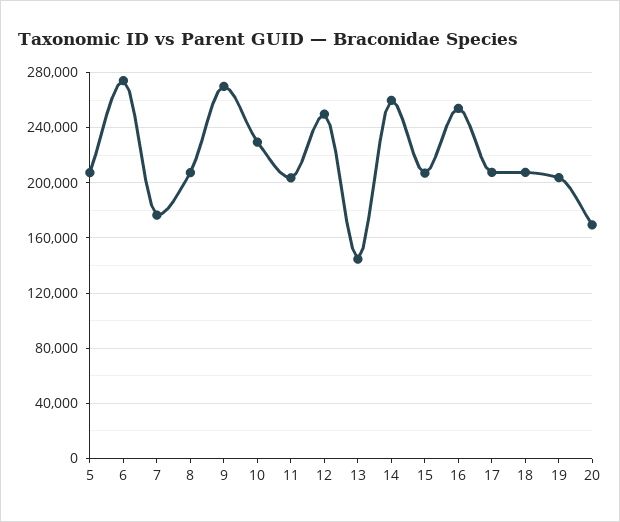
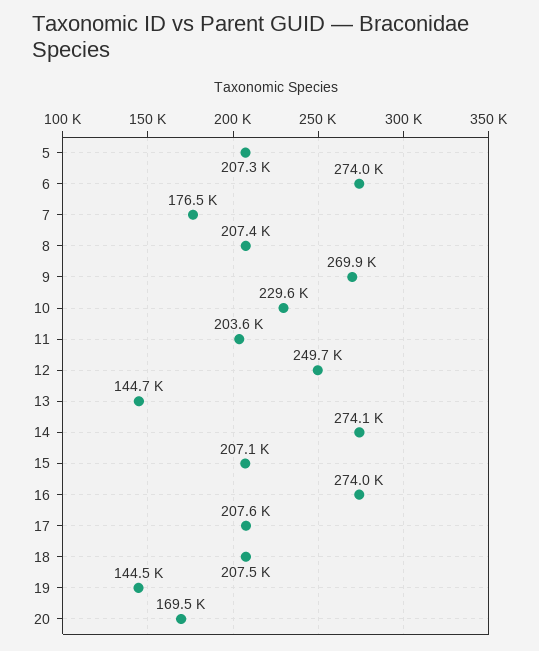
14: 260000 -> 274100
16: 255000 -> 274000
19: 205000 -> 144500

